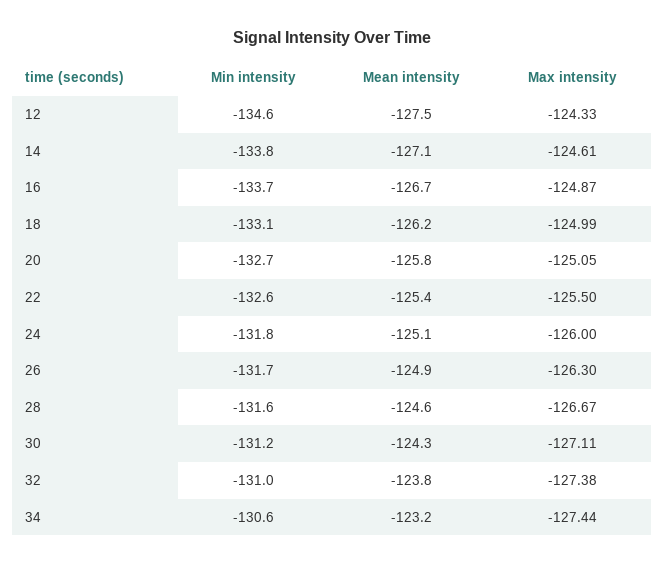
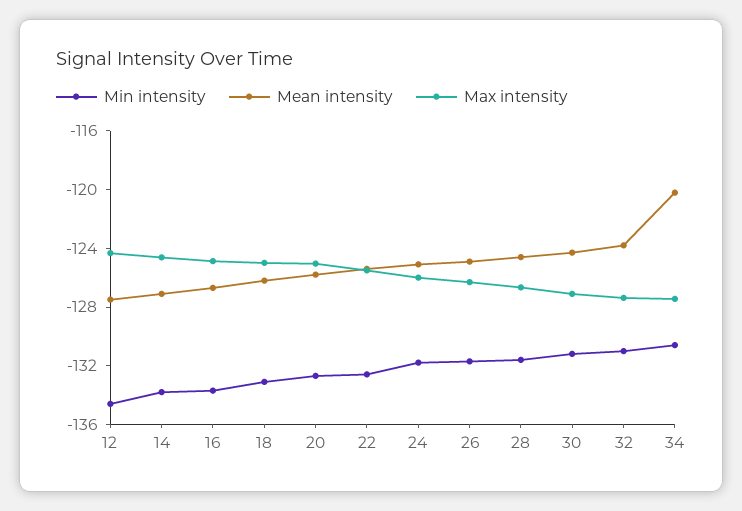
Mean intensity, 34: -123.2 -> -120

